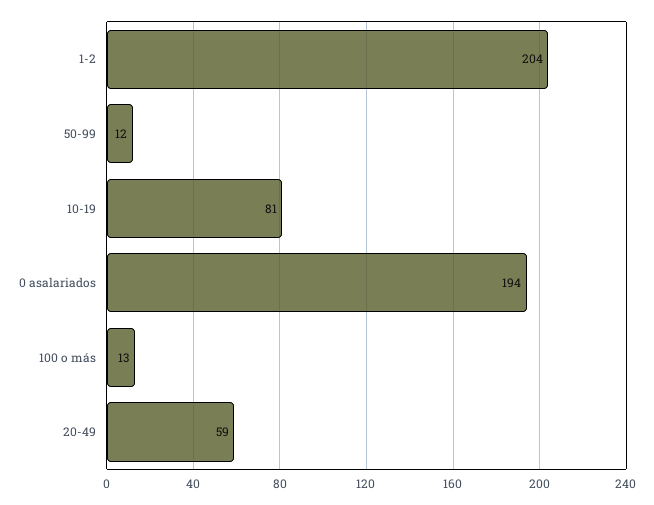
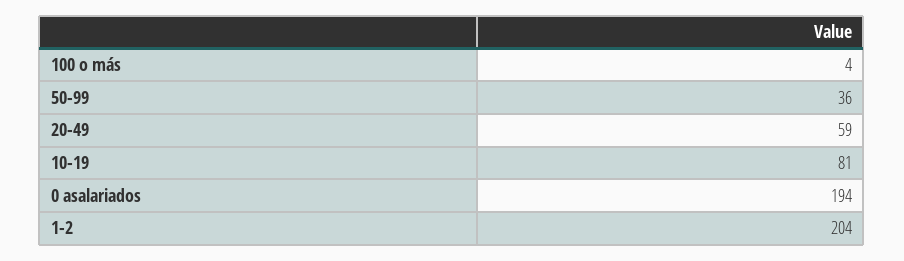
50-99: 12 -> 36
100 o más: 13 -> 4

